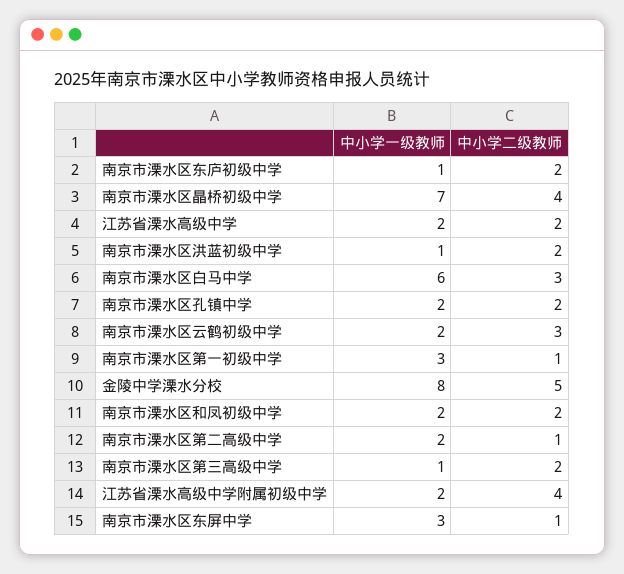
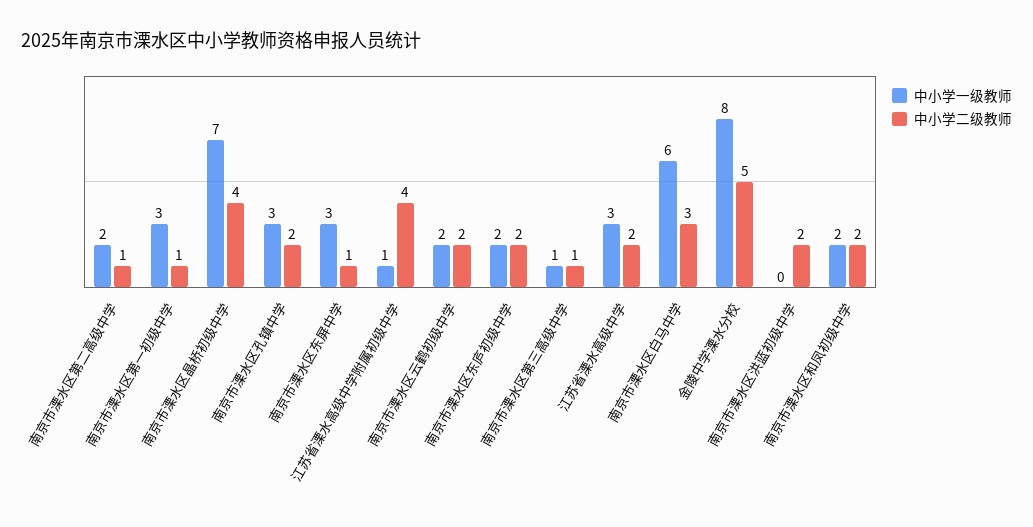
中小学一级教师, 南京市溧水区东庐初级中学: 1 -> 2
中小学一级教师, 江苏省溧水高级中学: 2 -> 3
中小学一级教师, 南京市溧水区洪蓝初级中学: 1 -> 0
中小学一级教师, 南京市溧水区孔镇中学: 2 -> 3
中小学二级教师, 南京市溧水区云鹤初级中学: 3 -> 2
中小学二级教师, 南京市溧水区第三高级中学: 2 -> 1
中小学一级教师, 江苏省溧水高级中学附属初级中学: 2 -> 1

